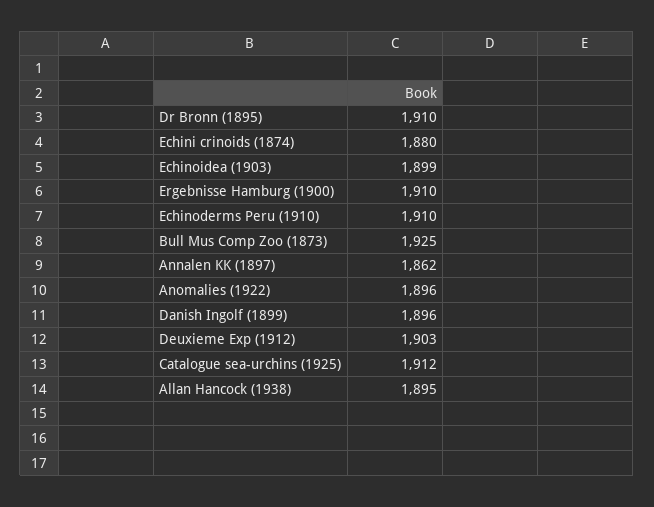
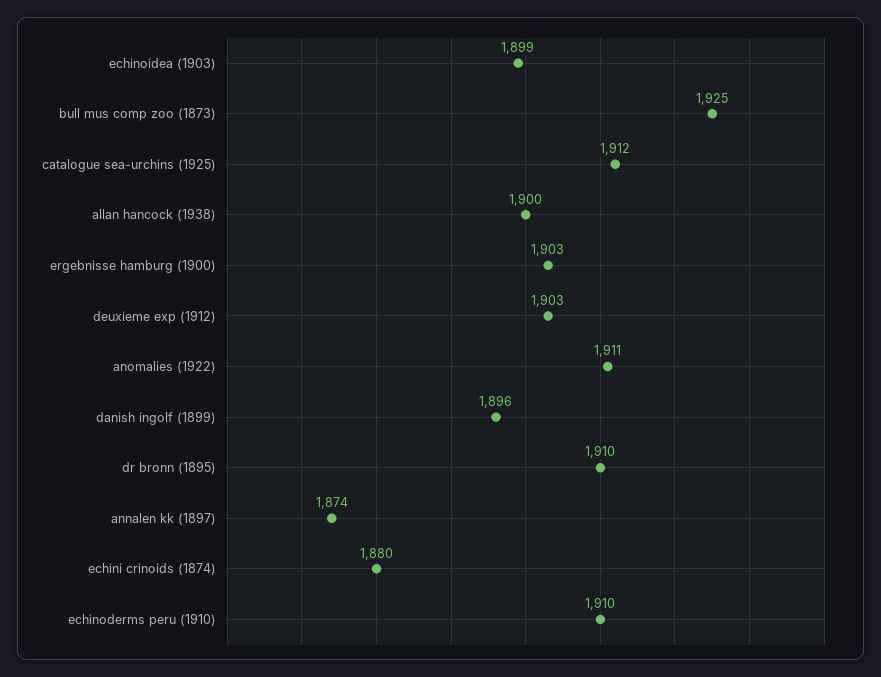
Ergebnisse Hamburg (1900): 1910 -> 1903
Annalen KK (1897): 1862 -> 1874
Anomalies (1922): 1896 -> 1911
Allan Hancock (1938): 1895 -> 1900

